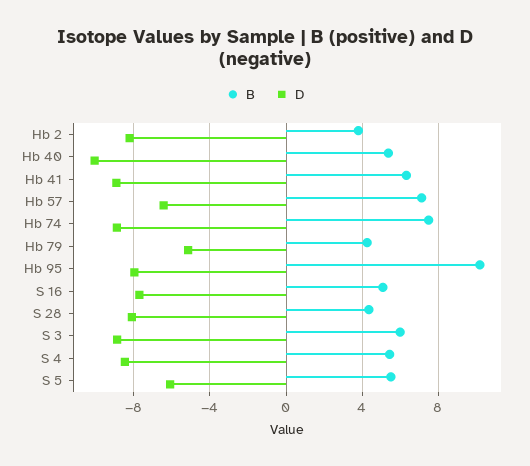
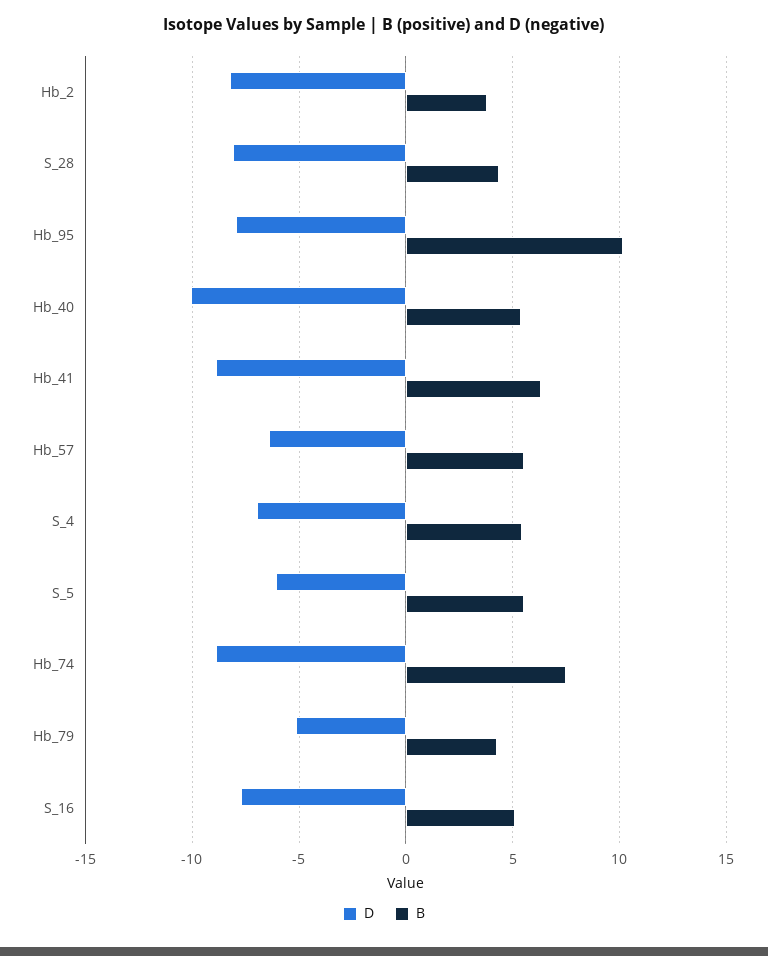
B, Hb 57: 7 -> 5.5
B, S 3: 6 -> none
D, S 3: -9 -> none
D, S 4: -8.5 -> -7

